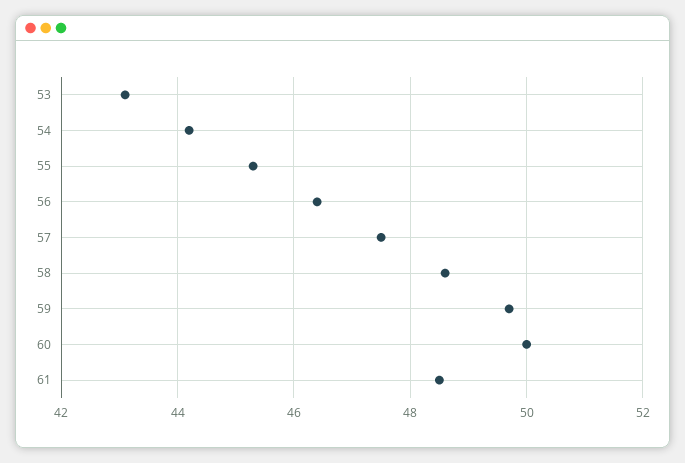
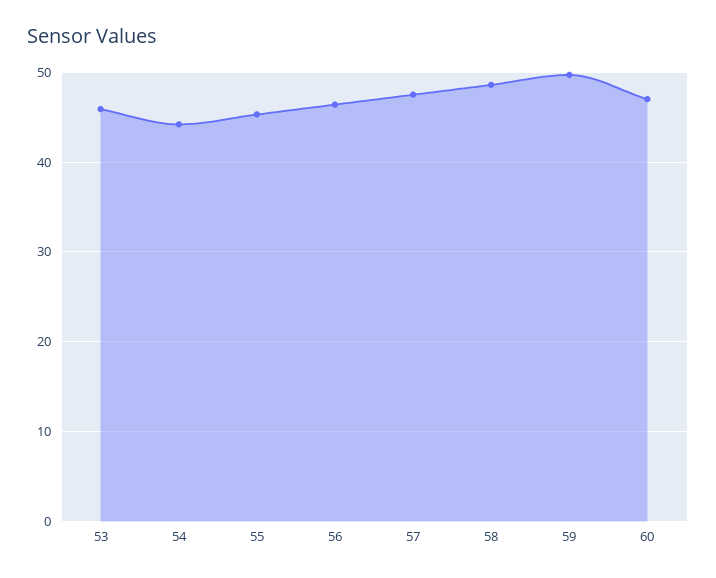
53: 43 -> 46
60: 50 -> 47
61: 48.5 -> none

